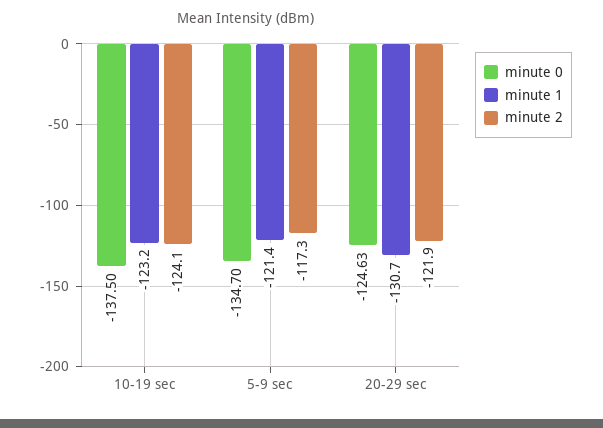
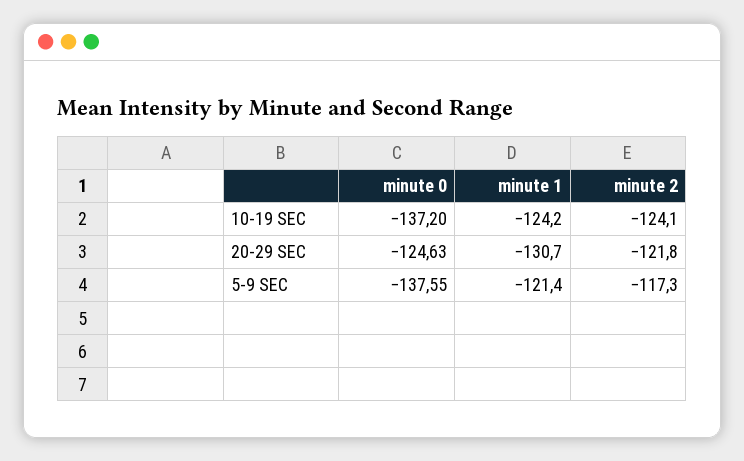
minute 0, 10-19 sec: -137.5 -> -137.2
minute 1, 10-19 sec: -123.2 -> -124.2
minute 0, 5-9 sec: -134.7 -> -137.55
minute 2, 20-29 sec: -121.9 -> -121.8

